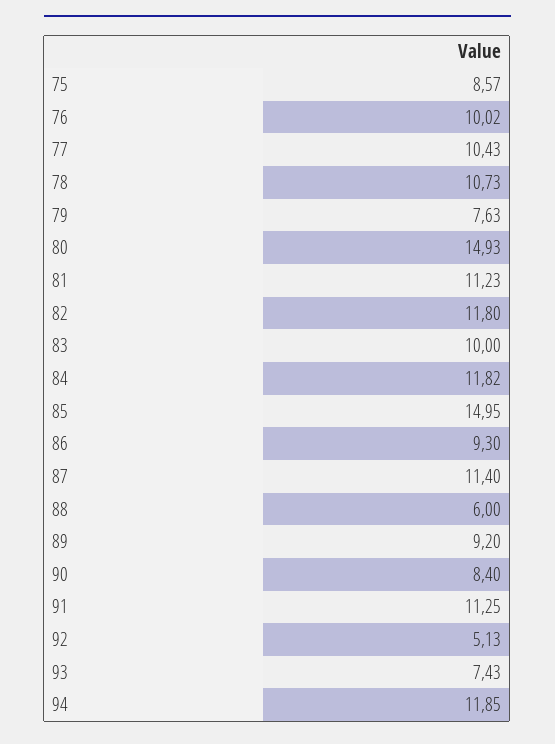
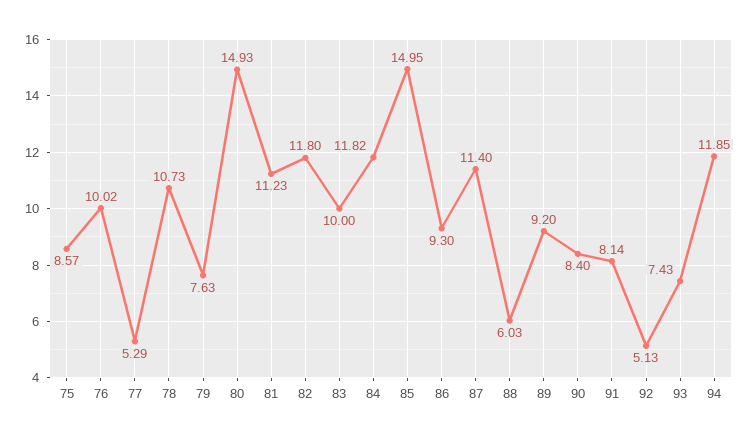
77: 10.43 -> 5.29
88: 6 -> 6.03
91: 11.25 -> 8.14

